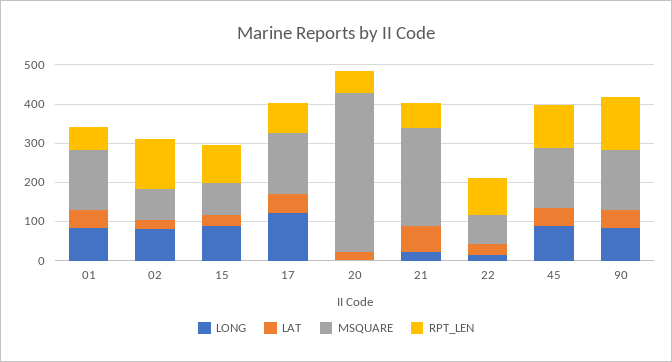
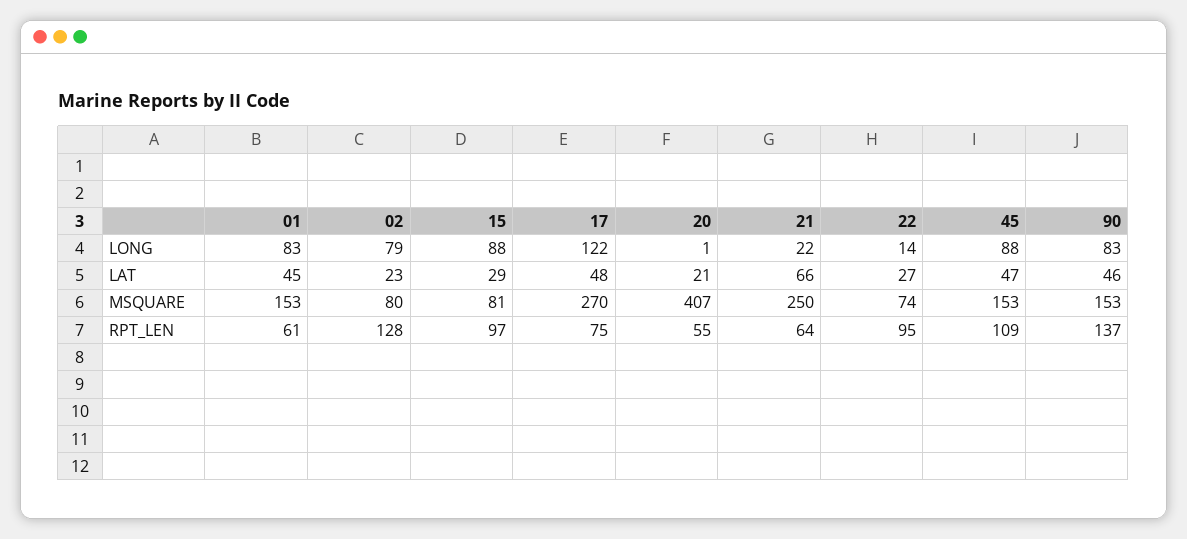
MSQUARE, 17: 150 -> 270

